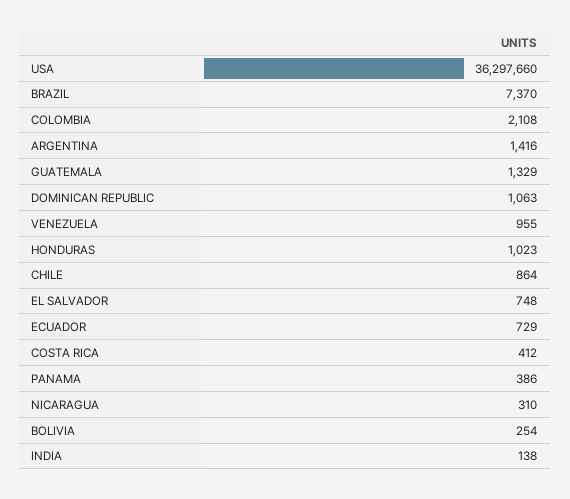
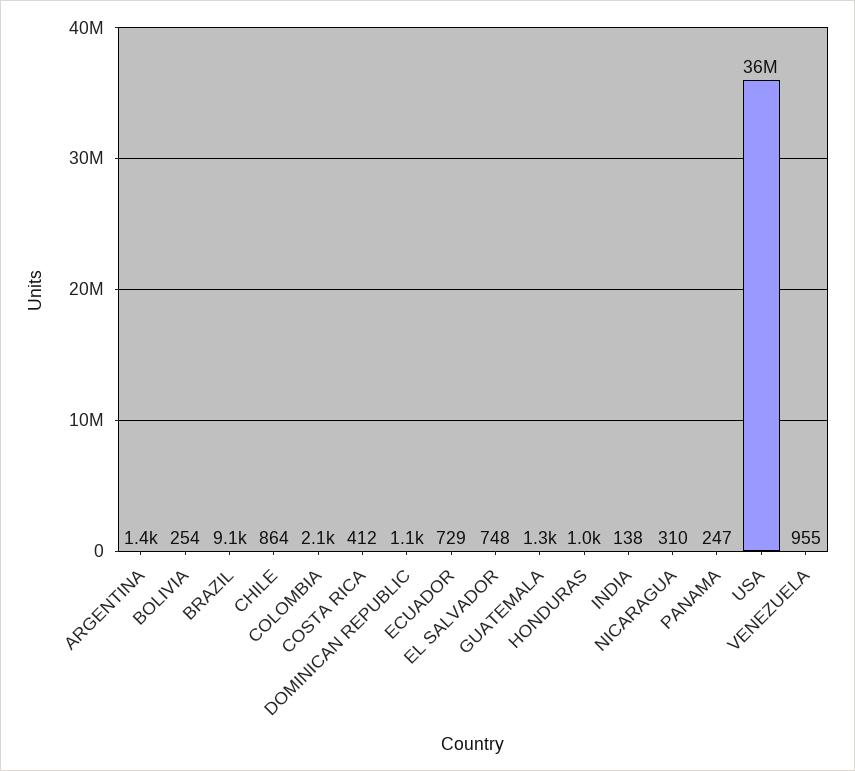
BRAZIL: 7370 -> 9100
PANAMA: 386 -> 247

